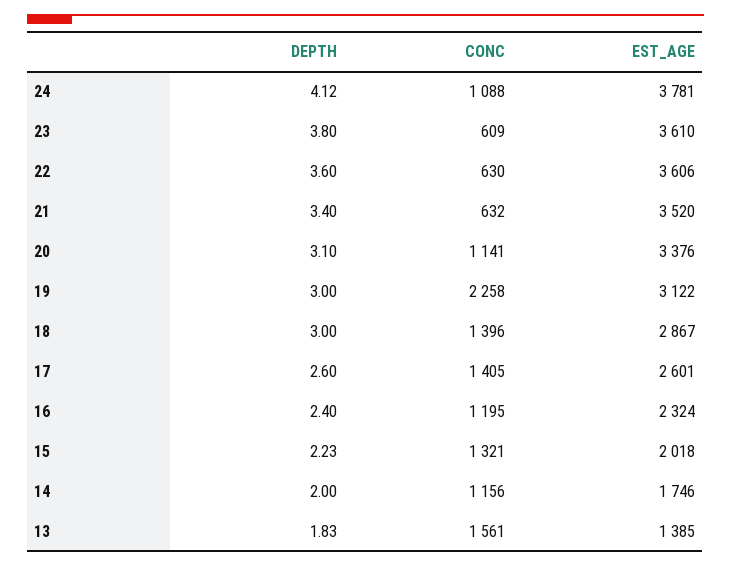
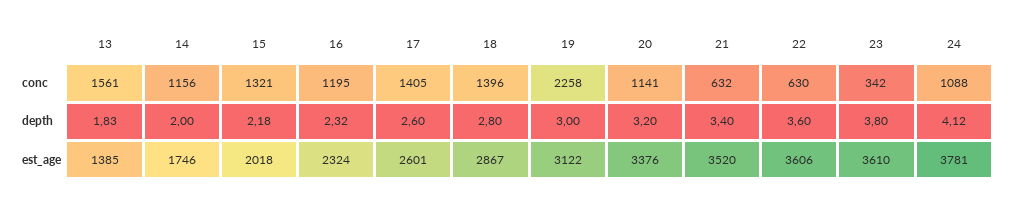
CONC, 23: 609 -> 342
DEPTH, 20: 3.1 -> 3.2
DEPTH, 18: 3 -> 2.8
DEPTH, 16: 2.4 -> 2.32
DEPTH, 15: 2.23 -> 2.18

